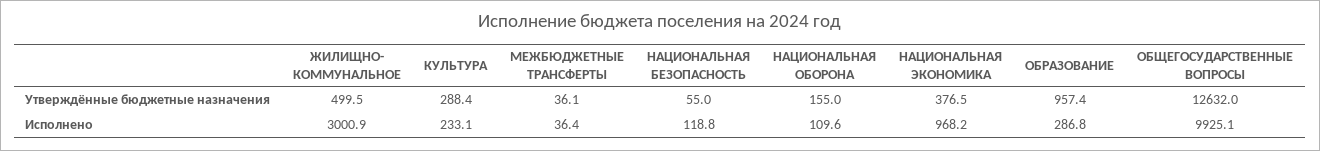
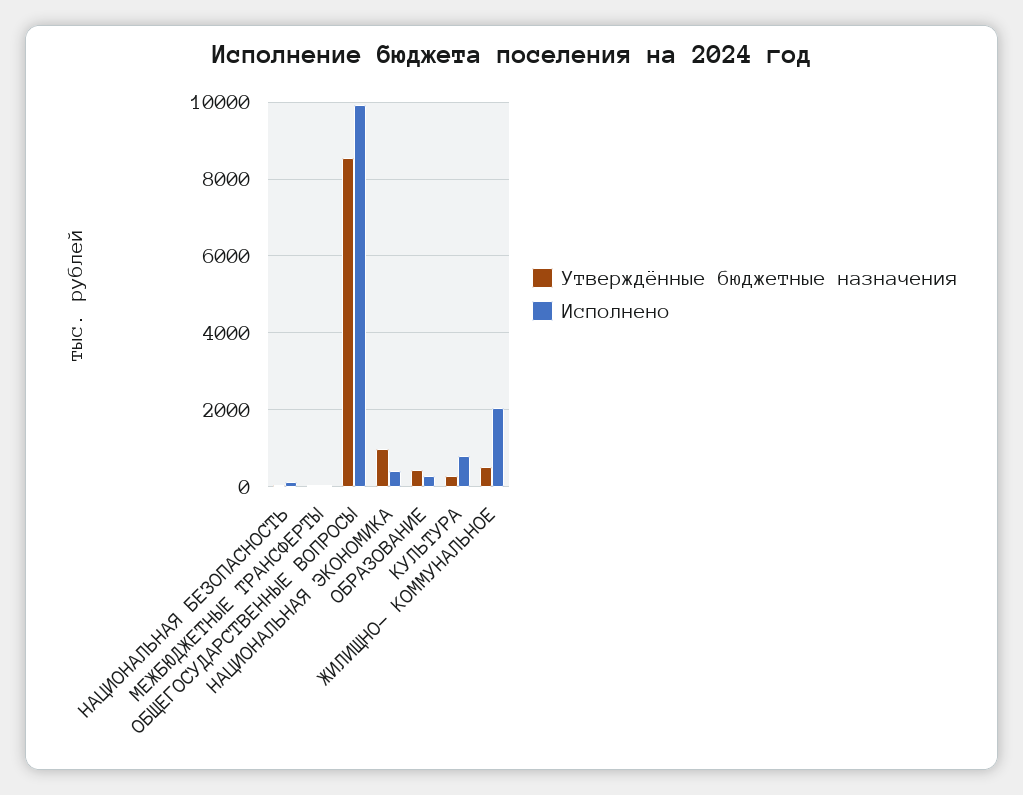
Утверждённые бюджетные назначения, НАЦИОНАЛЬНАЯ ОБОРОНА: 155 -> none
Утверждённые бюджетные назначения, НАЦИОНАЛЬНАЯ ЭКОНОМИКА: 376.5 -> 1000
Утверждённые бюджетные назначения, ОБРАЗОВАНИЕ: 957.4 -> 400
Утверждённые бюджетные назначения, ОБЩЕГОСУДАРСТВЕННЫЕ ВОПРОСЫ: 12632 -> 8600
Исполнено, ЖИЛИЩНО- КОММУНАЛЬНОЕ: 3000.9 -> 2000
Исполнено, КУЛЬТУРА: 233.1 -> 800
Исполнено, НАЦИОНАЛЬНАЯ ОБОРОНА: 109.6 -> none
Исполнено, НАЦИОНАЛЬНАЯ ЭКОНОМИКА: 968.2 -> 400

